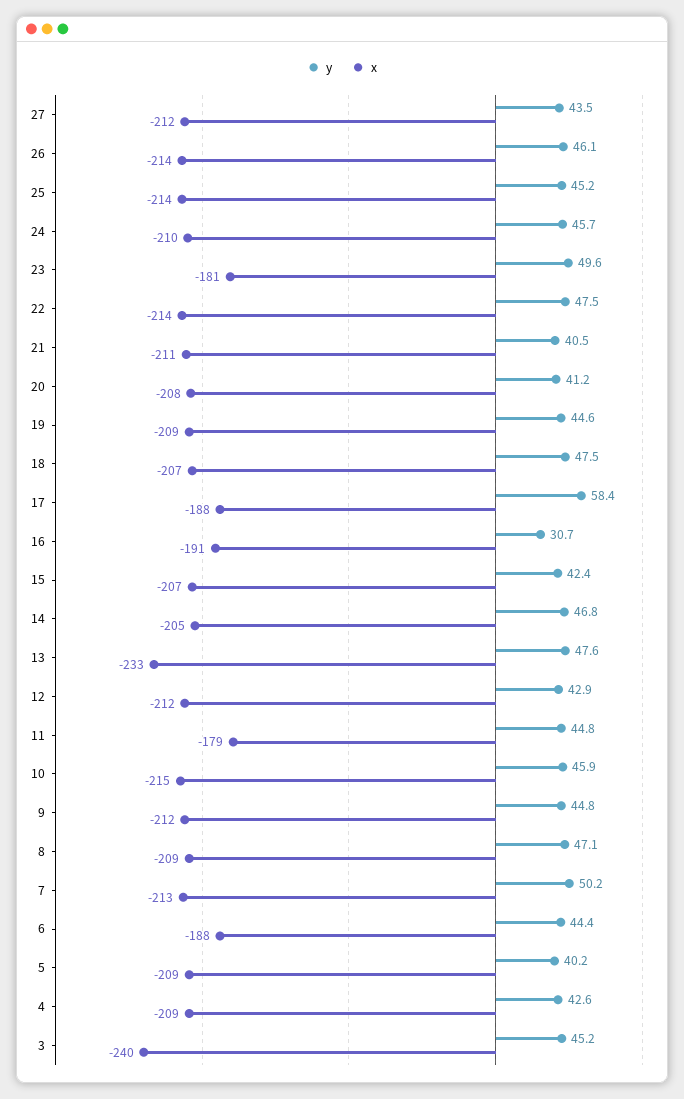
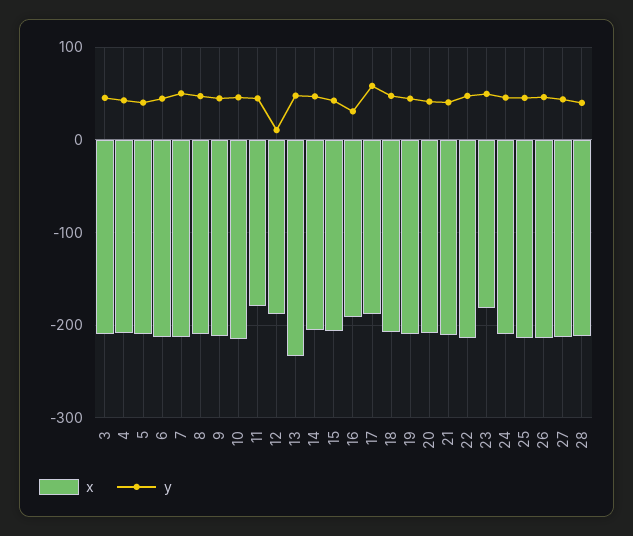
y, 12: 42.9 -> 10
x, 12: -212 -> -190
x, 6: -188 -> -210
x, 3: -240 -> -210
x, 28: none -> -210
y, 28: none -> 40

